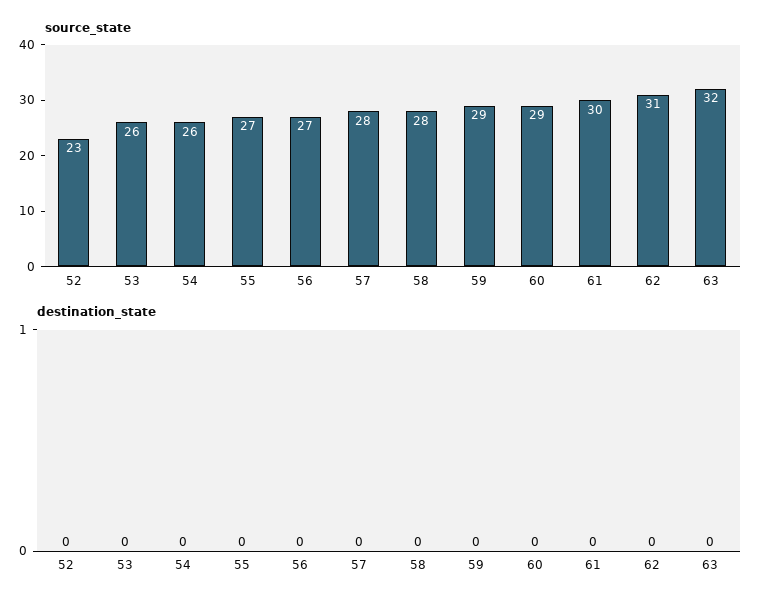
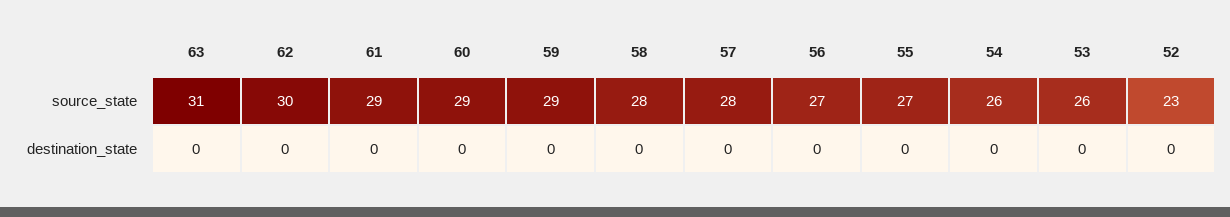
source_state, 61: 30 -> 29
source_state, 62: 31 -> 30
source_state, 63: 32 -> 31

